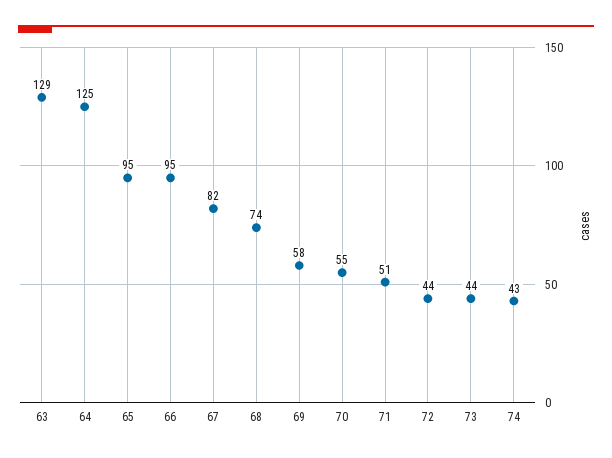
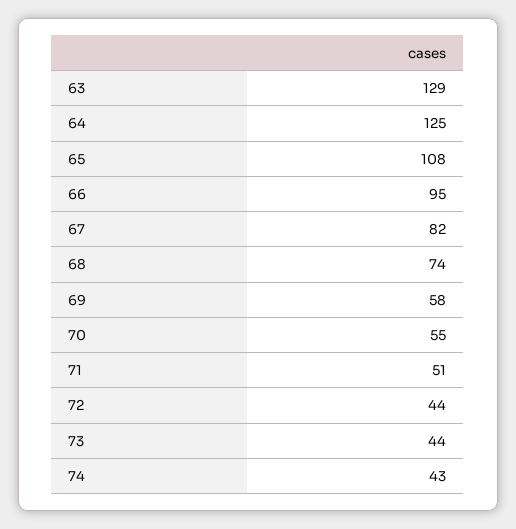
65: 95 -> 108

